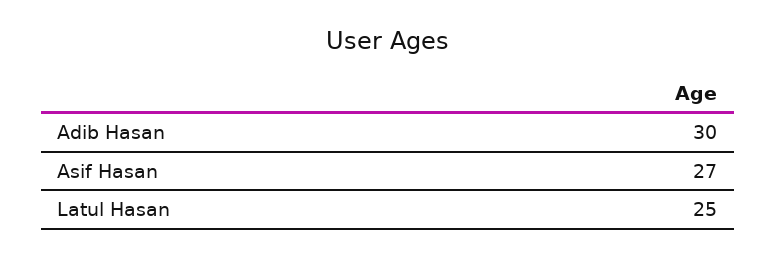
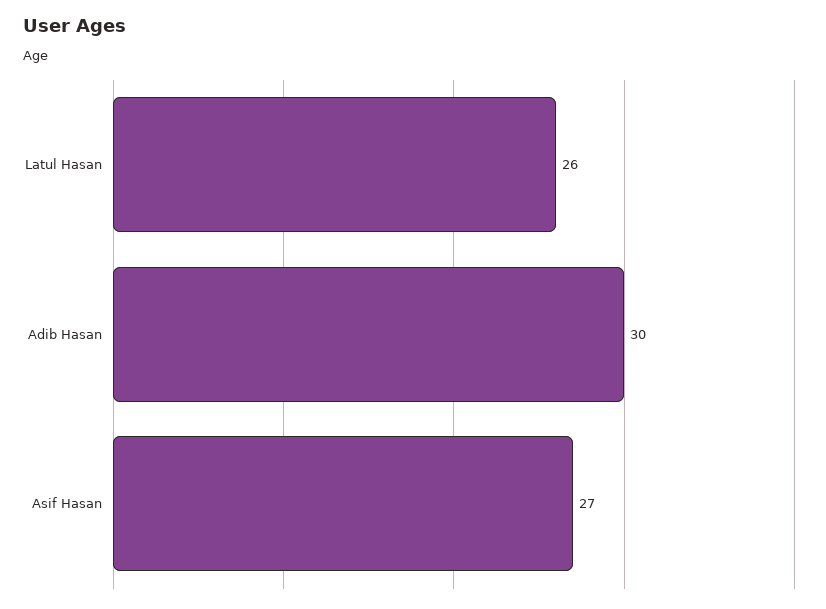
Latul Hasan: 25 -> 26

